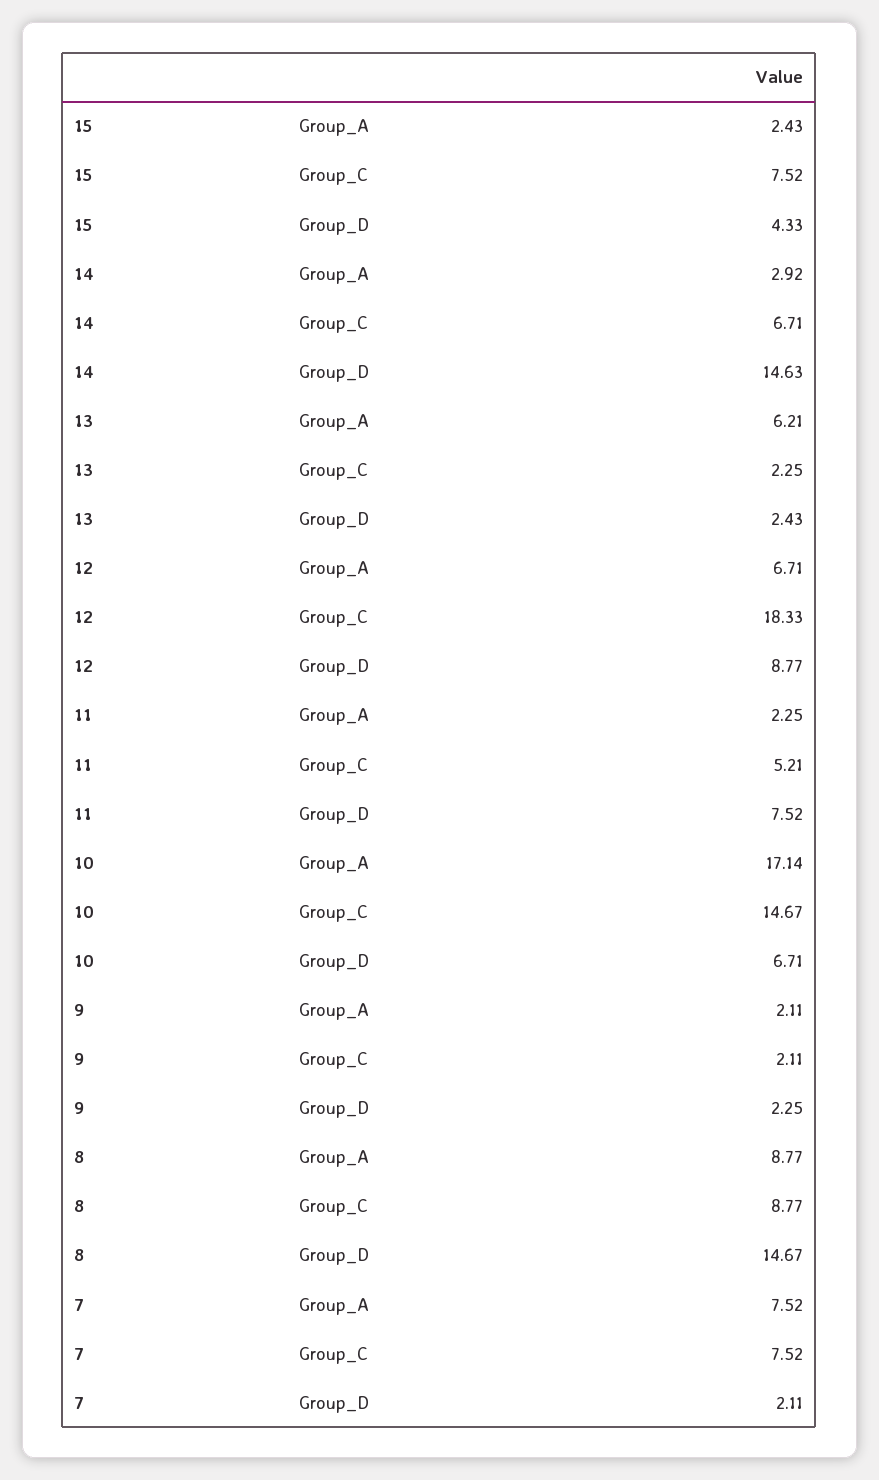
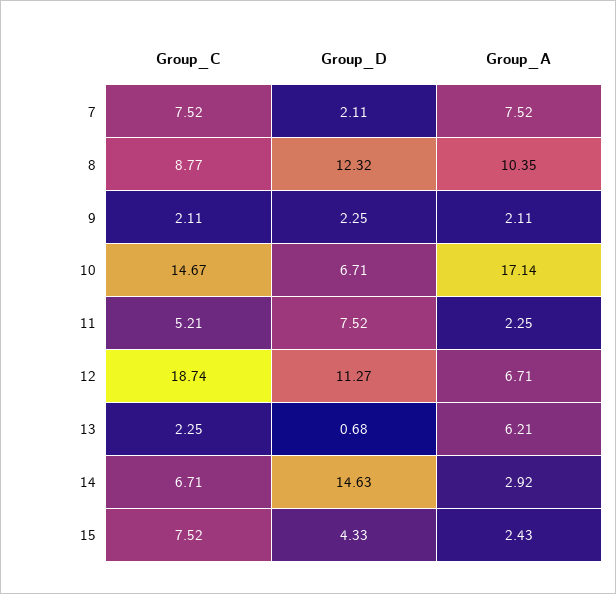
13, Group_D: 2.43 -> 0.68
12, Group_C: 18.33 -> 18.74
12, Group_D: 8.77 -> 11.27
8, Group_A: 8.77 -> 10.35
8, Group_D: 14.67 -> 12.32

